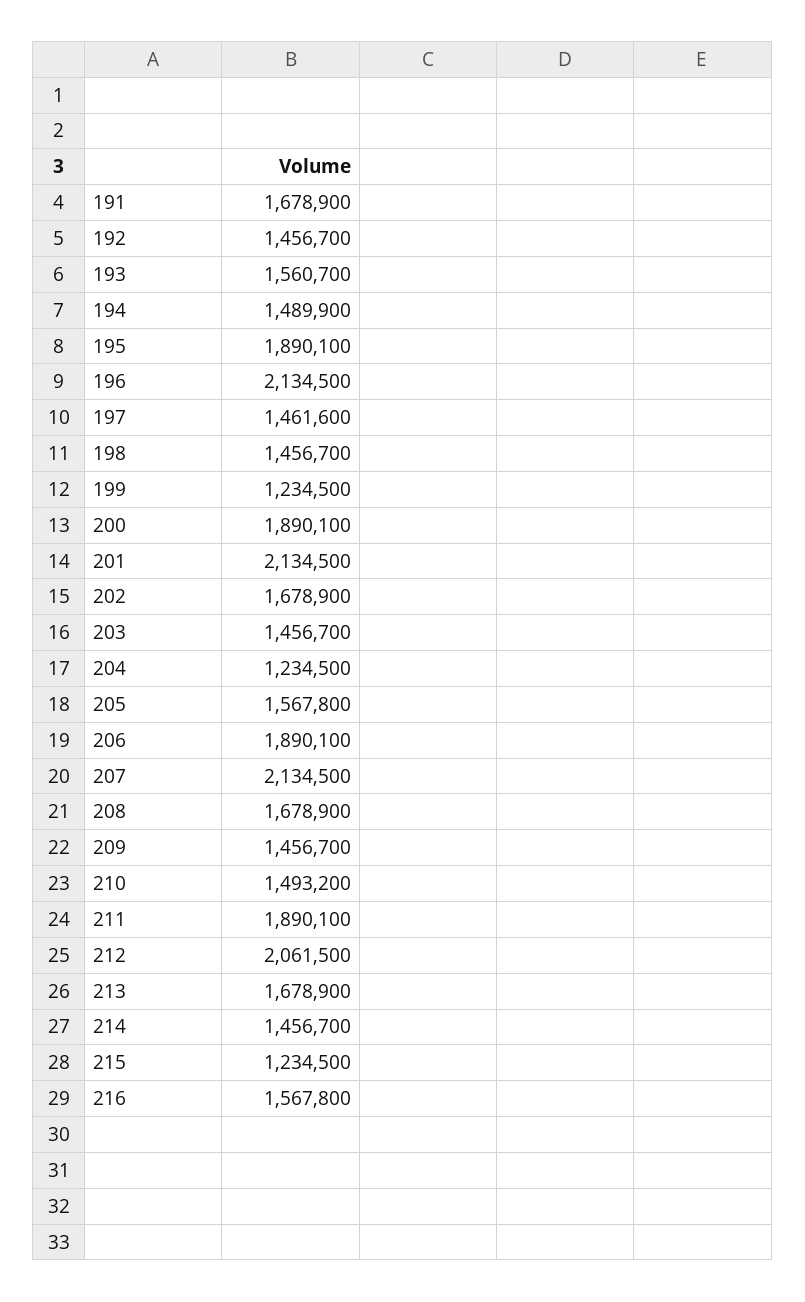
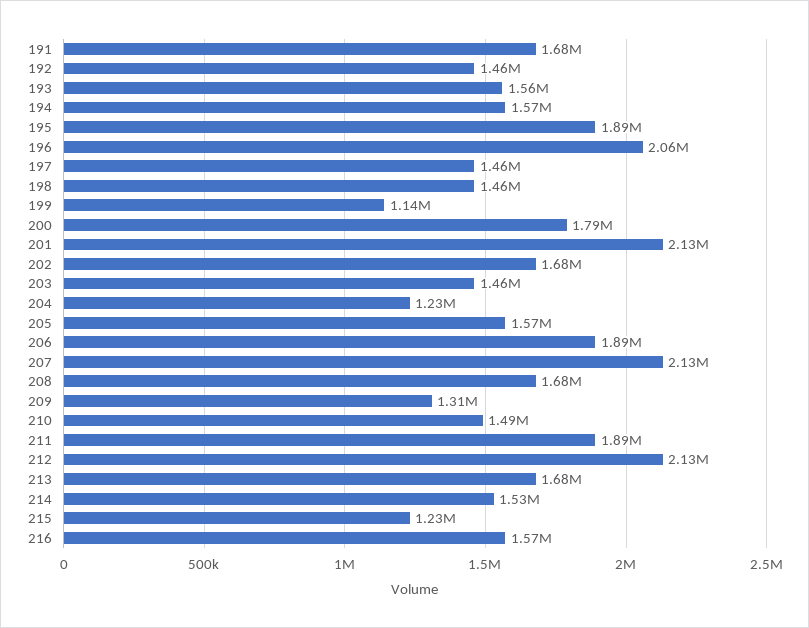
194: 1489900 -> 1570000
196: 2134500 -> 2060000
199: 1234500 -> 1140000
200: 1890100 -> 1790000
209: 1456700 -> 1310000
212: 2061500 -> 2130000
214: 1456700 -> 1530000

